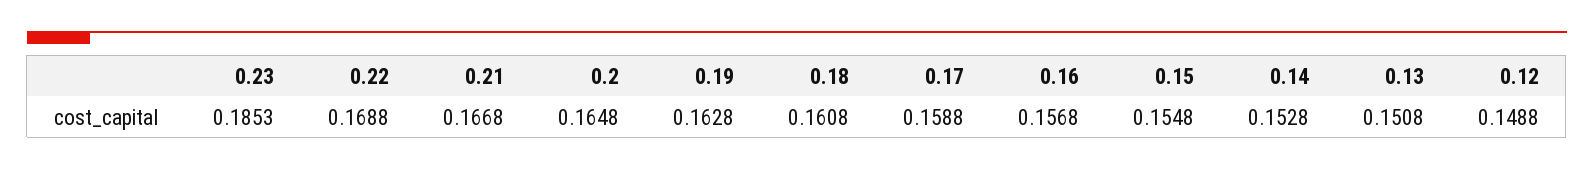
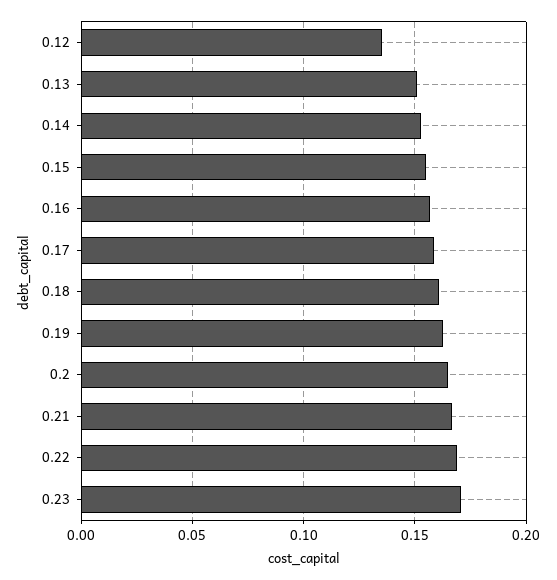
0.23: 0.1853 -> 0.17
0.12: 0.1488 -> 0.135

